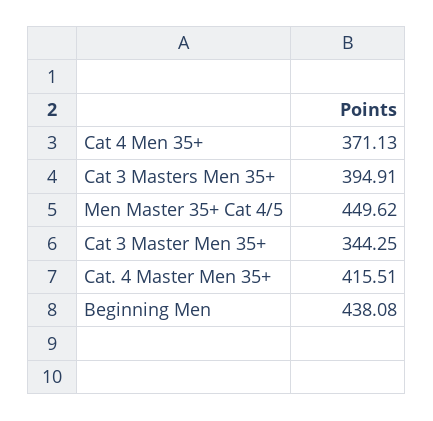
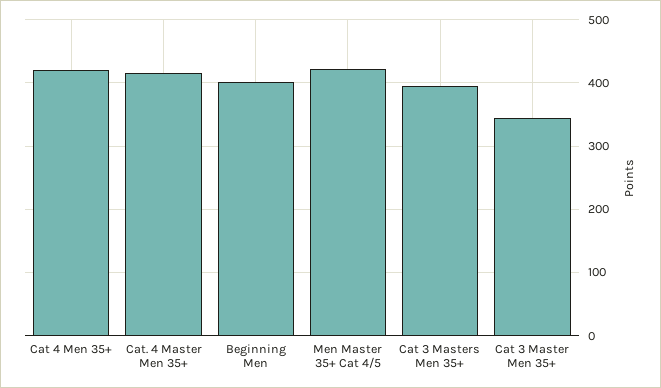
Cat 4 Men 35+: 371.13 -> 420
Men Master 35+ Cat 4/5: 449.62 -> 420
Beginning Men: 438.08 -> 400

